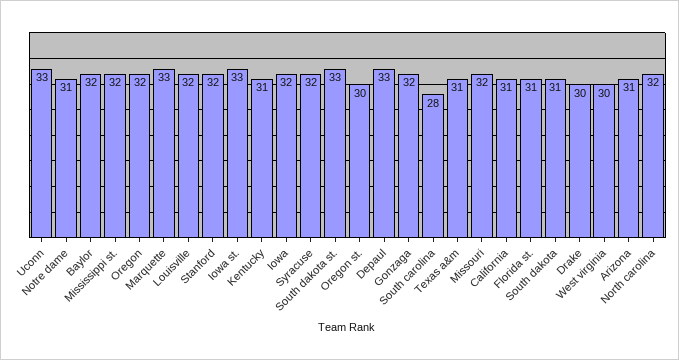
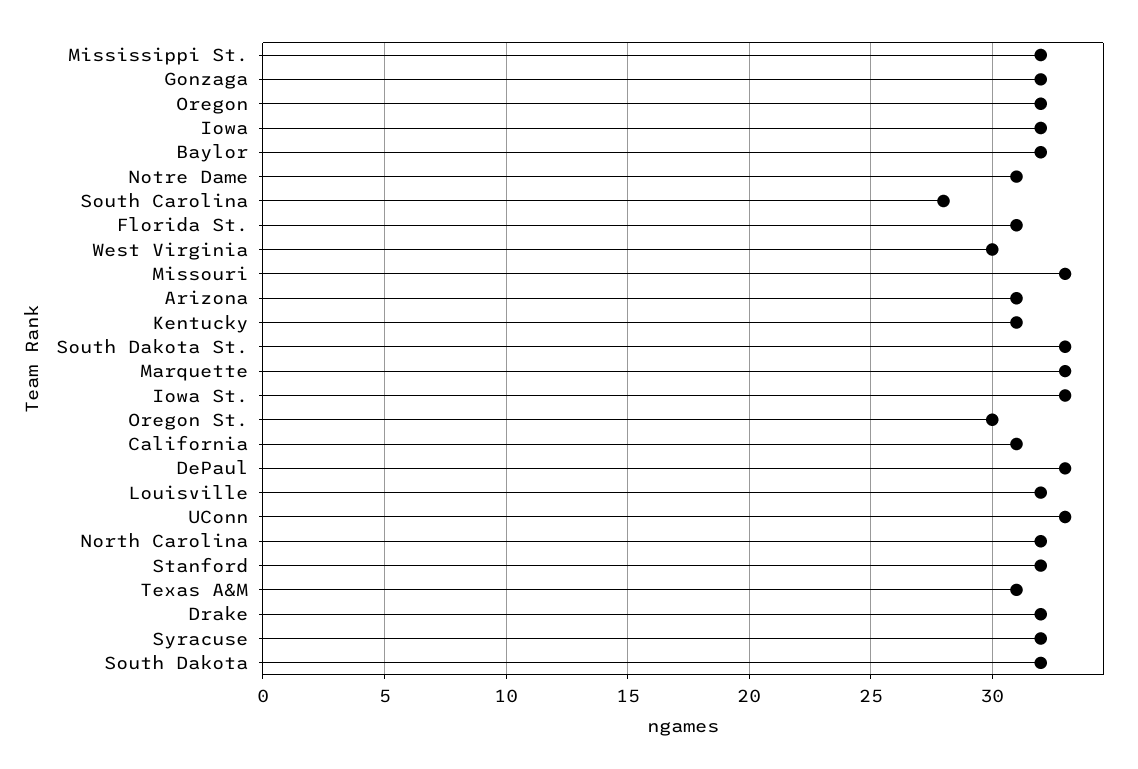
Missouri: 32 -> 33
South dakota: 31 -> 32
Drake: 30 -> 32

